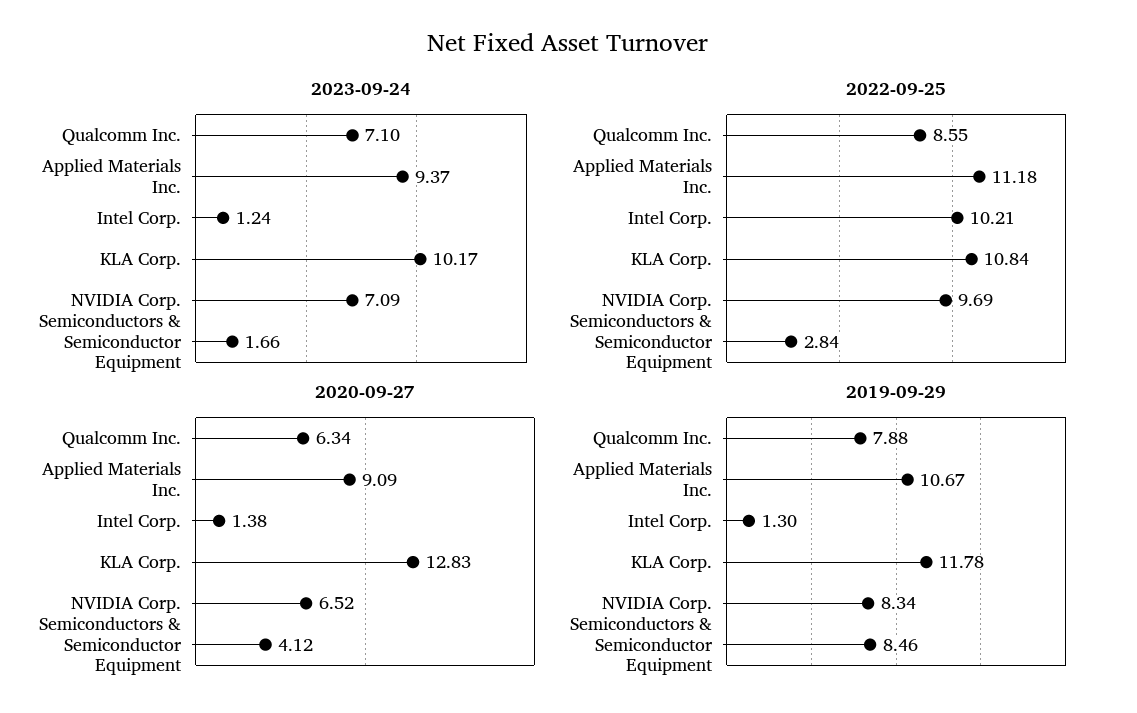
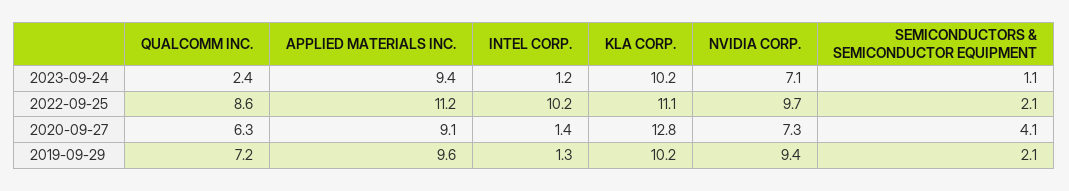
2023-09-24, Qualcomm Inc.: 7.1 -> 2.4
2023-09-24, Semiconductors & Semiconductor Equipment: 1.66 -> 1.1
2022-09-25, KLA Corp.: 10.84 -> 11.1
2022-09-25, Semiconductors & Semiconductor Equipment: 2.84 -> 2.1
2020-09-27, NVIDIA Corp.: 6.52 -> 7.3
2019-09-29, Qualcomm Inc.: 7.88 -> 7.2
2019-09-29, Applied Materials Inc.: 10.67 -> 9.6
2019-09-29, KLA Corp.: 11.78 -> 10.2
2019-09-29, NVIDIA Corp.: 8.34 -> 9.4
2019-09-29, Semiconductors & Semiconductor Equipment: 8.46 -> 2.1

